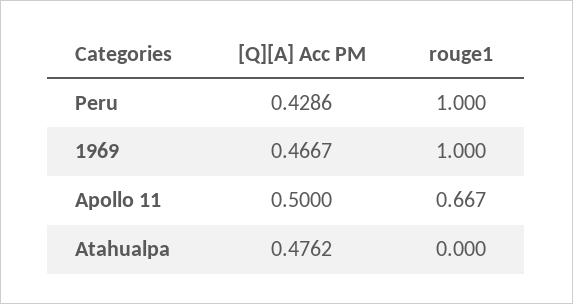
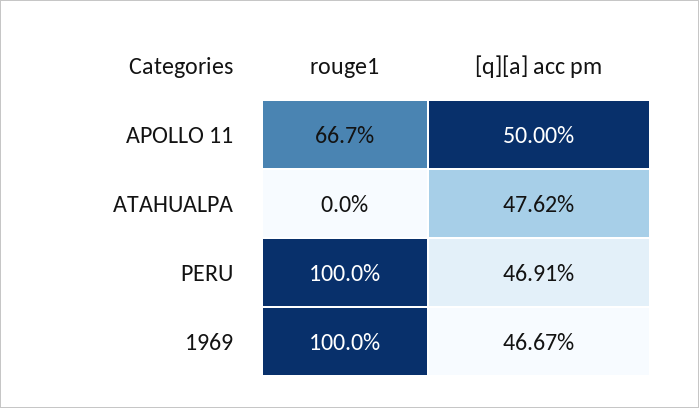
[Q][A] Acc PM, Peru: 0.4286 -> 0.4691

